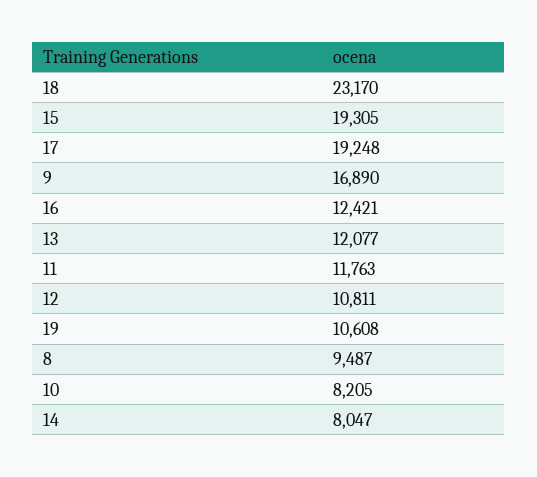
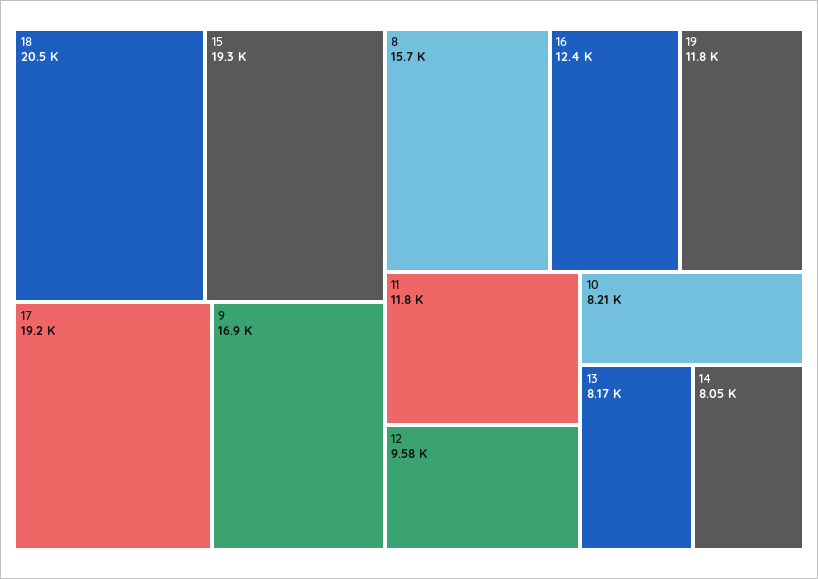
18: 23170 -> 20500
13: 12077 -> 8170
12: 10811 -> 9580
19: 10608 -> 11800
8: 9487 -> 15700

